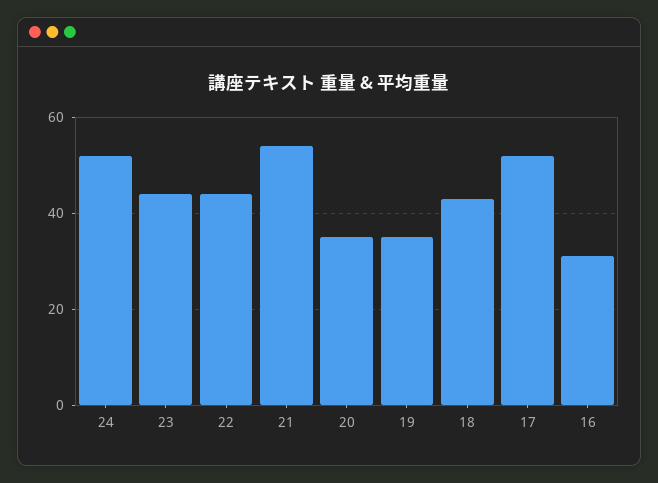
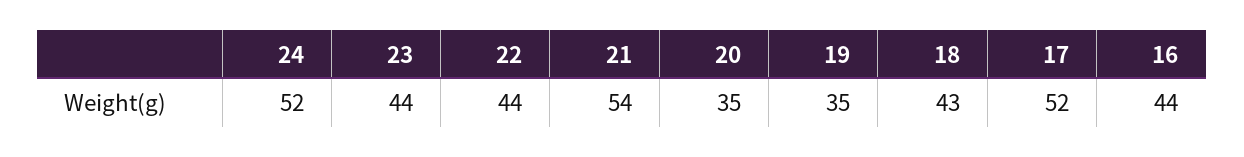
16: 30 -> 44

